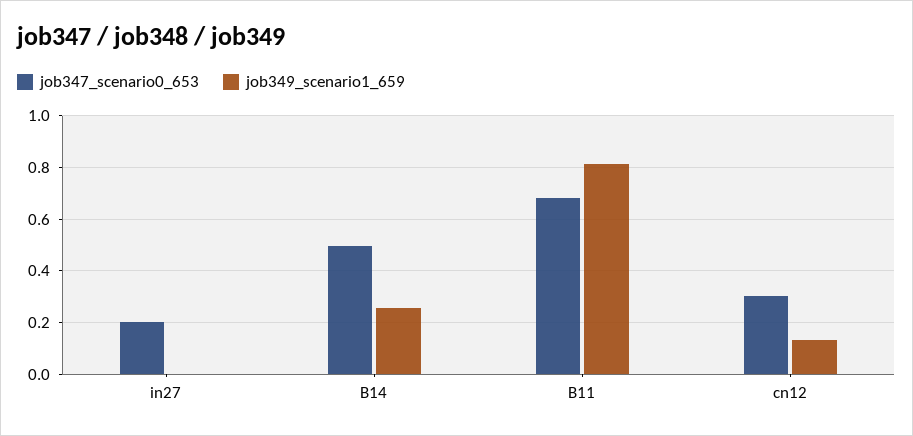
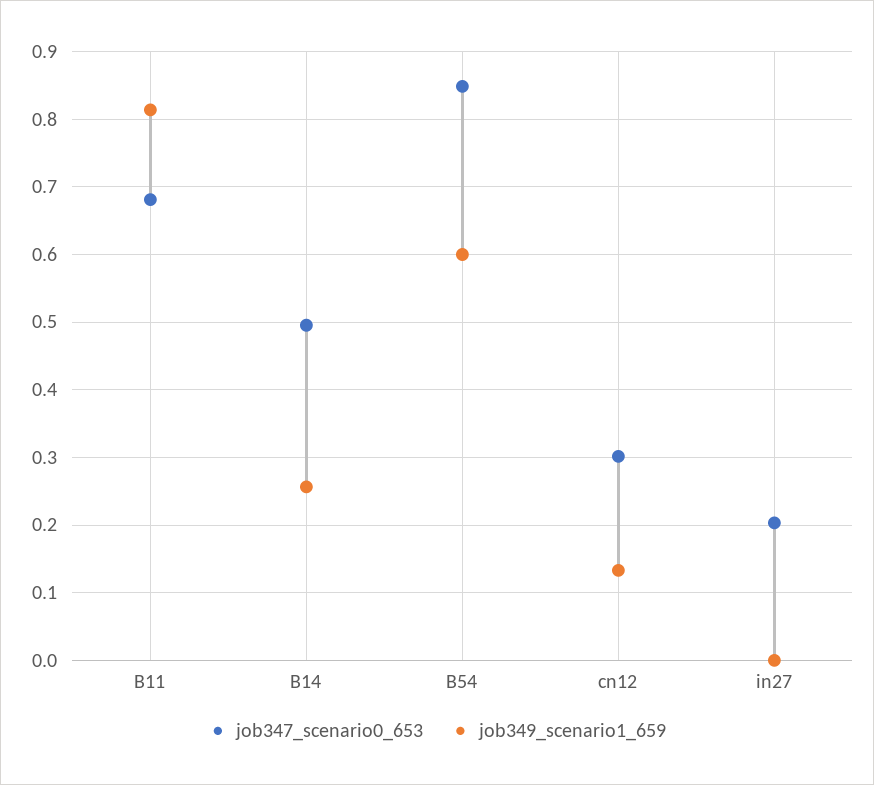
job347_scenario0_653, B54: none -> 0.85
job349_scenario1_659, B54: none -> 0.6

